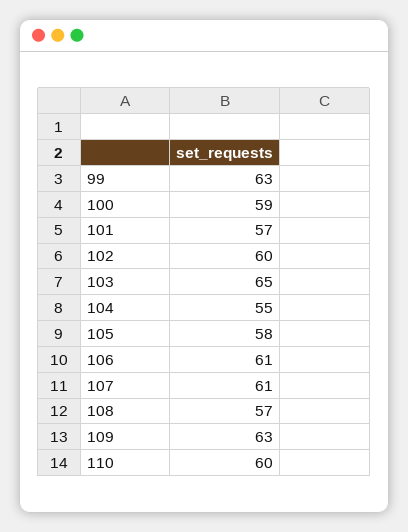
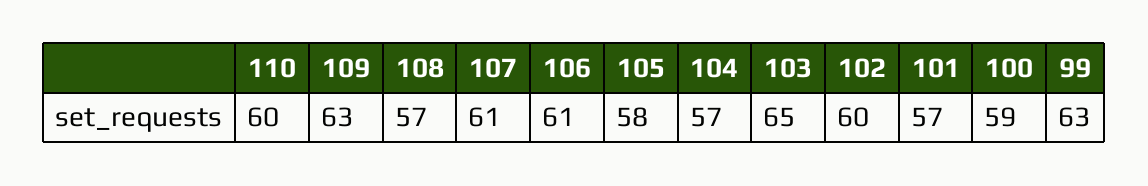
104: 55 -> 57

